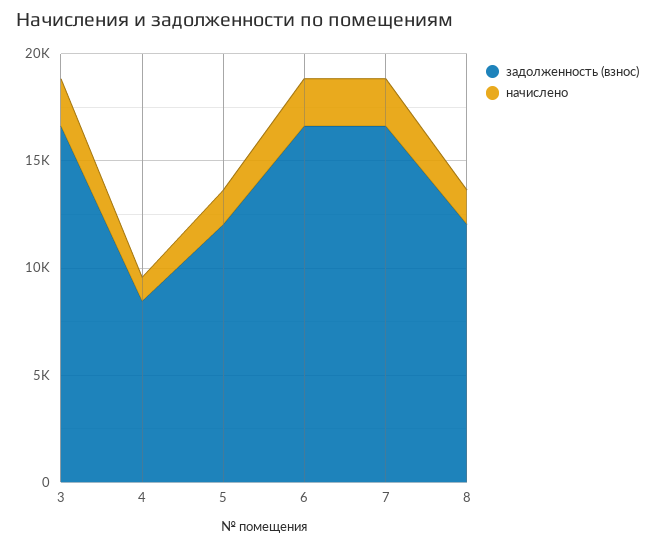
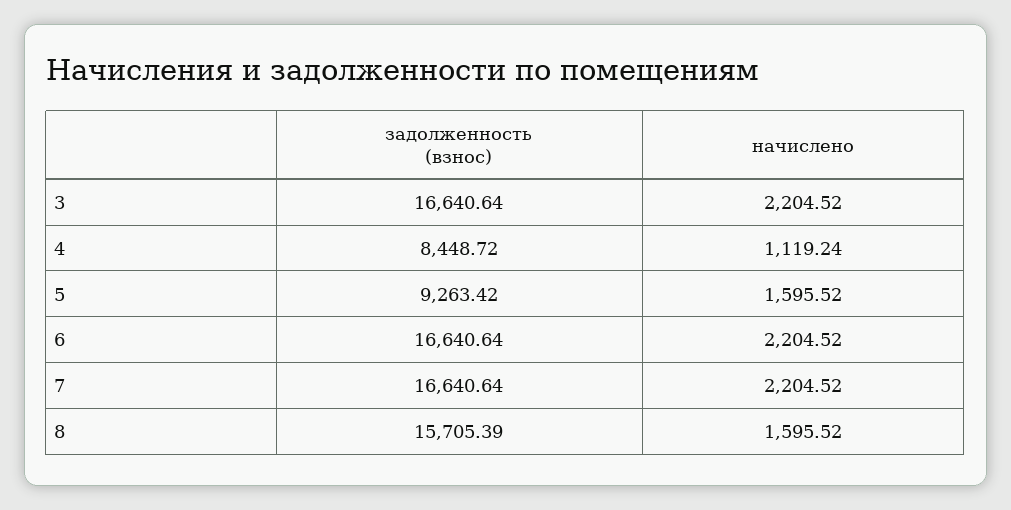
задолженность (взнос), 5: 12000 -> 9263.42
задолженность (взнос), 8: 12000 -> 15705.39

